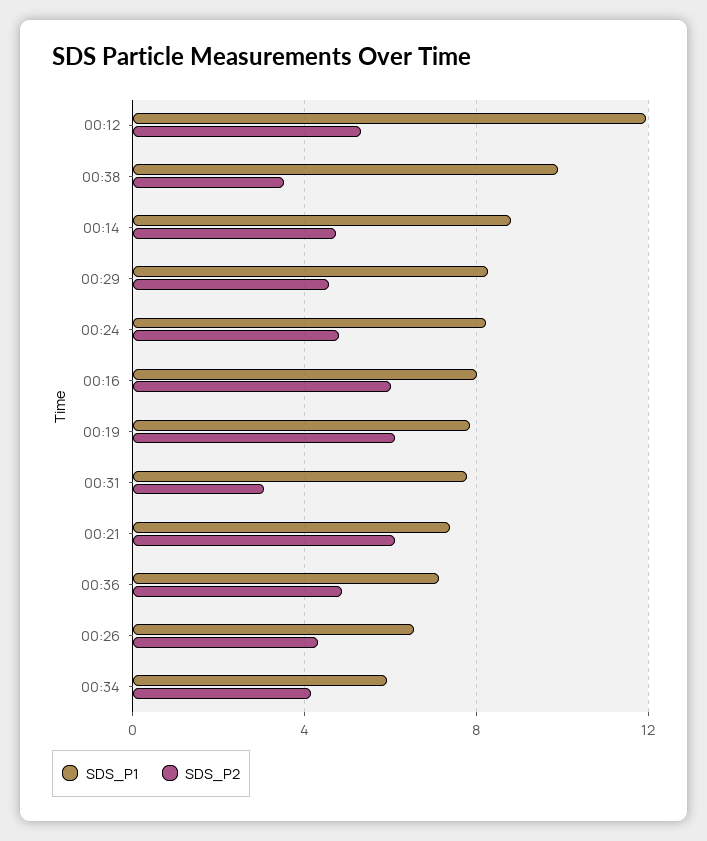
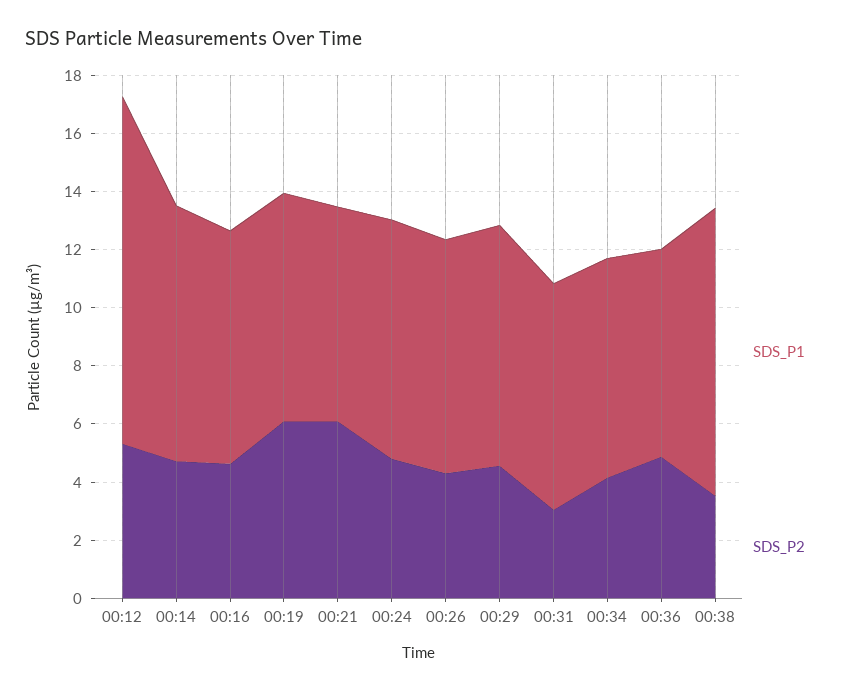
SDS_P2, 00:16: 6 -> 4.5
SDS_P1, 00:26: 6.5 -> 8
SDS_P1, 00:34: 6 -> 7.5

